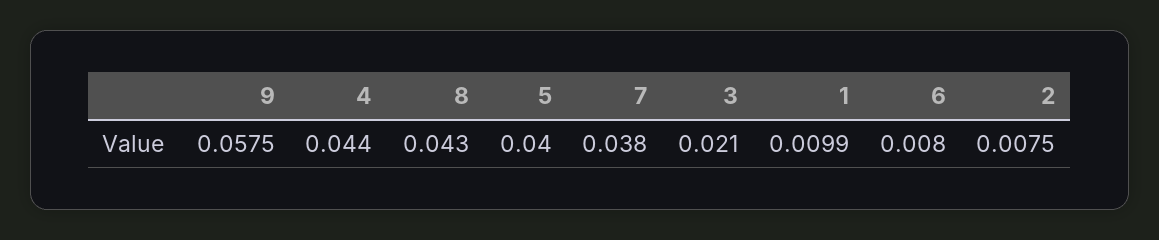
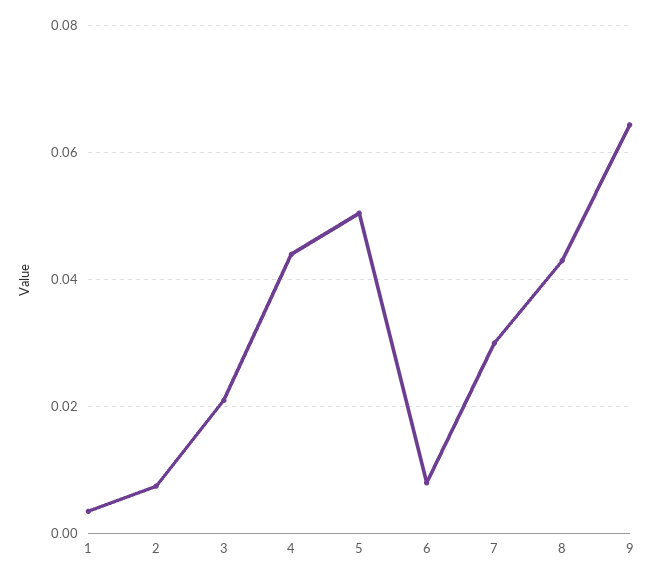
9: 0.0575 -> 0.064
5: 0.04 -> 0.05
7: 0.038 -> 0.03
1: 0.0099 -> 0.004

